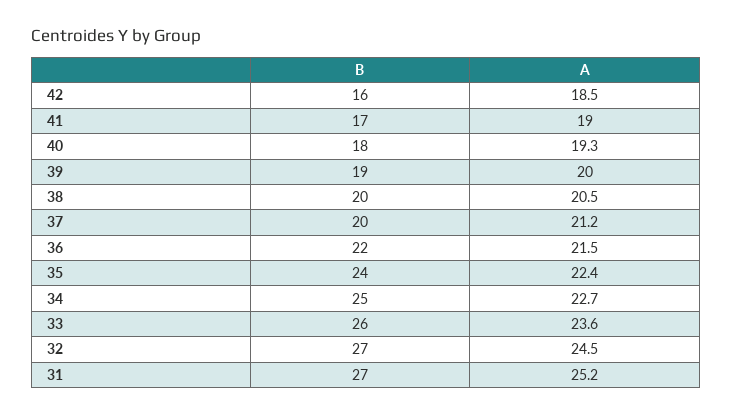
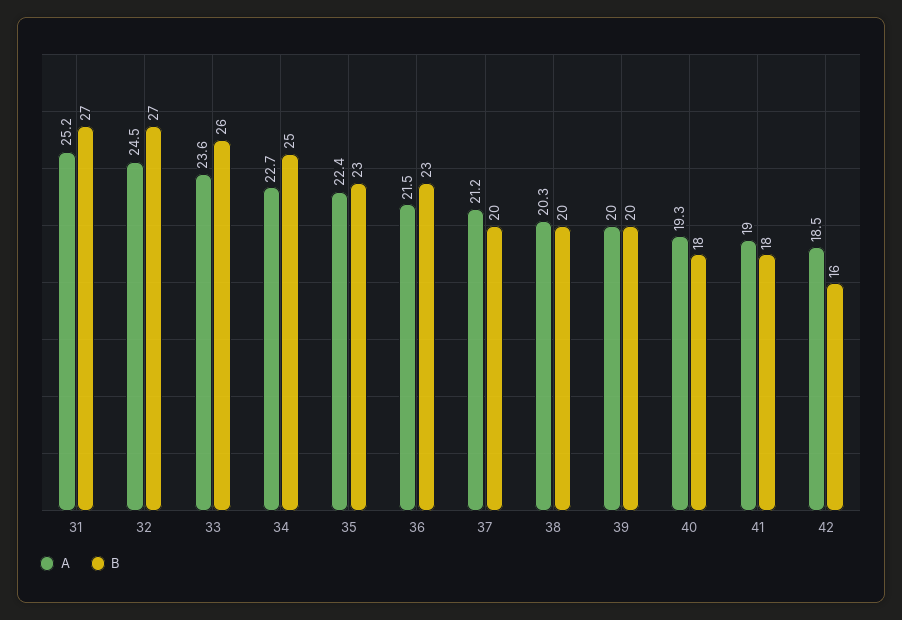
B, 41: 17 -> 18
B, 39: 19 -> 20
A, 38: 20.5 -> 20.3
B, 36: 22 -> 23
B, 35: 24 -> 23

